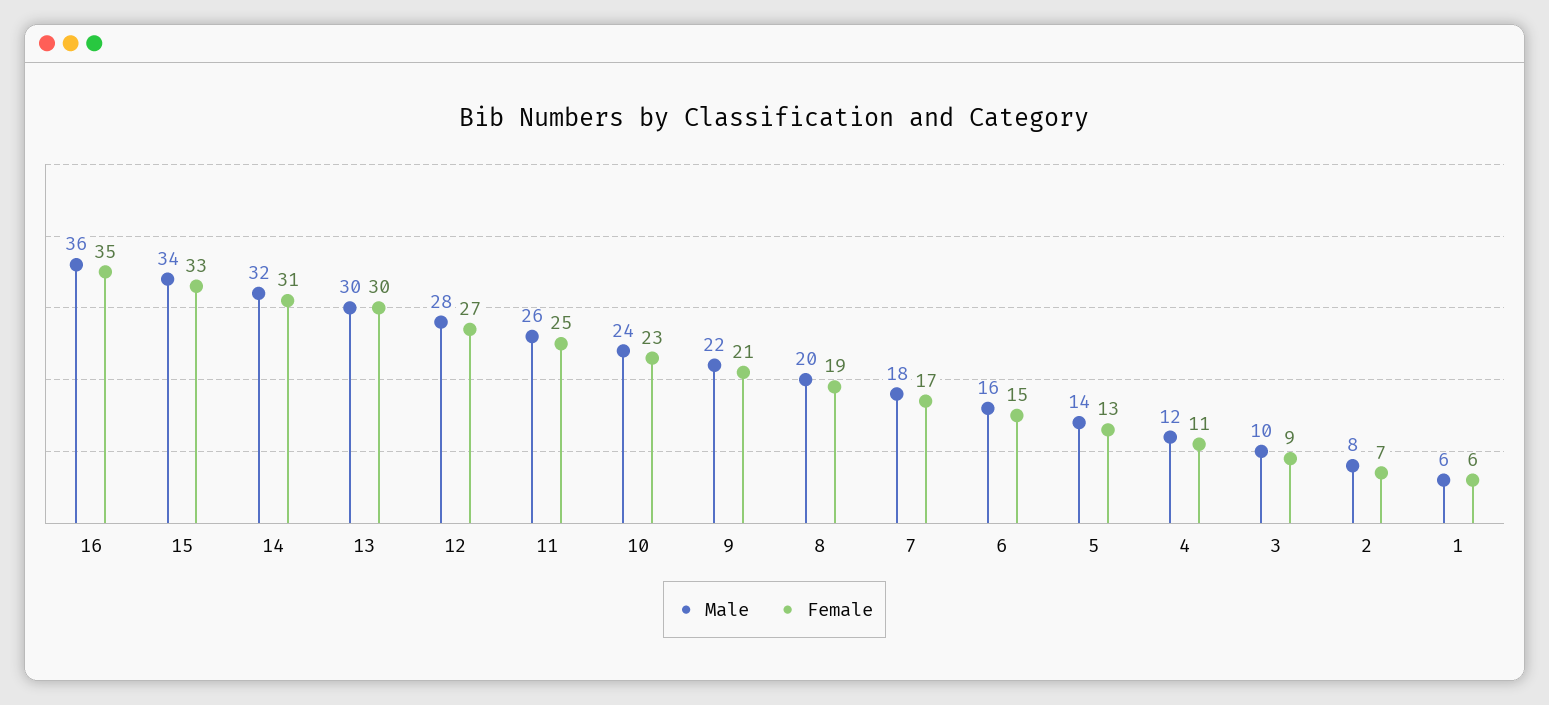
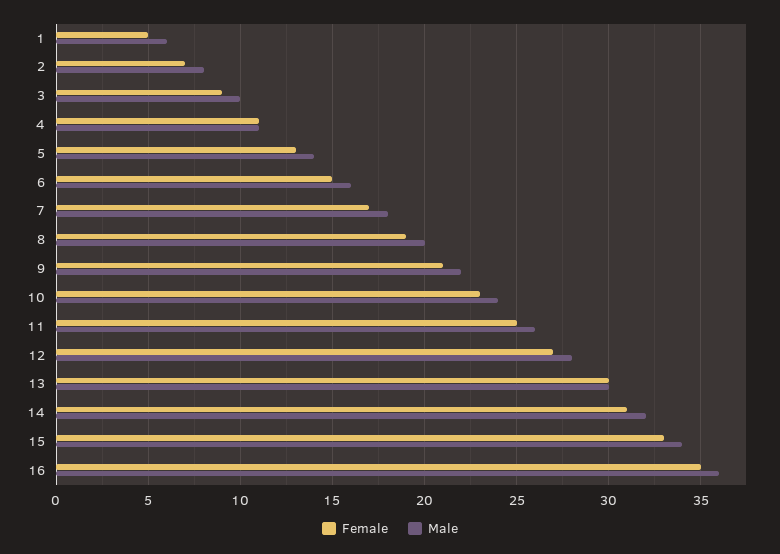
Male, 4: 12 -> 11
Female, 1: 6 -> 5

